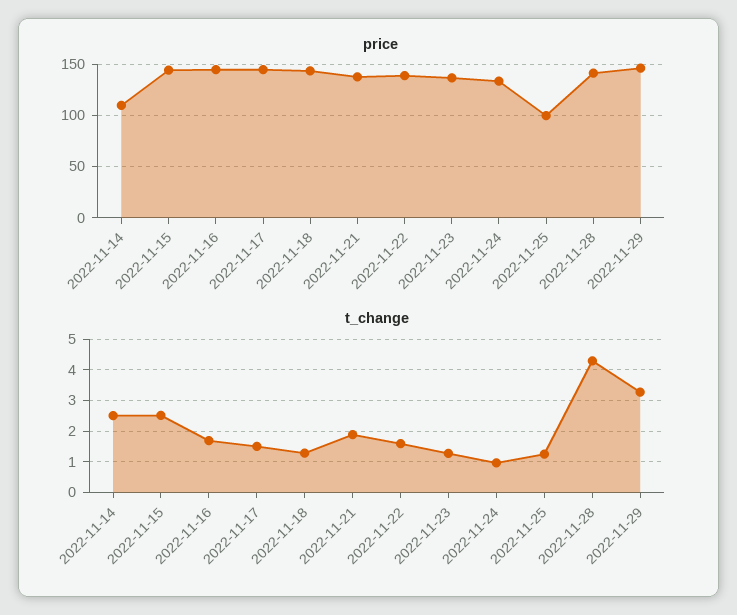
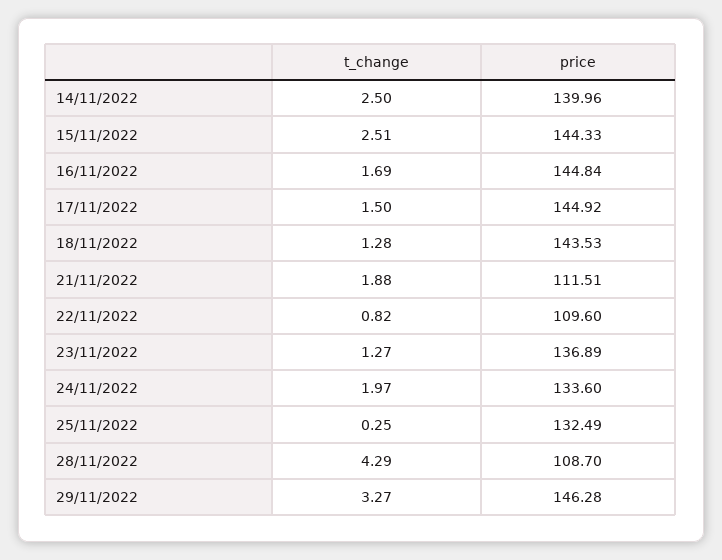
price, 2022-11-14: 110 -> 139.96
price, 2022-11-21: 140 -> 111.51
price, 2022-11-22: 140 -> 109.6
price, 2022-11-25: 100 -> 132.49
price, 2022-11-28: 140 -> 108.7
t_change, 2022-11-22: 1.6 -> 0.82
t_change, 2022-11-24: 1 -> 1.97
t_change, 2022-11-25: 1.2 -> 0.25

